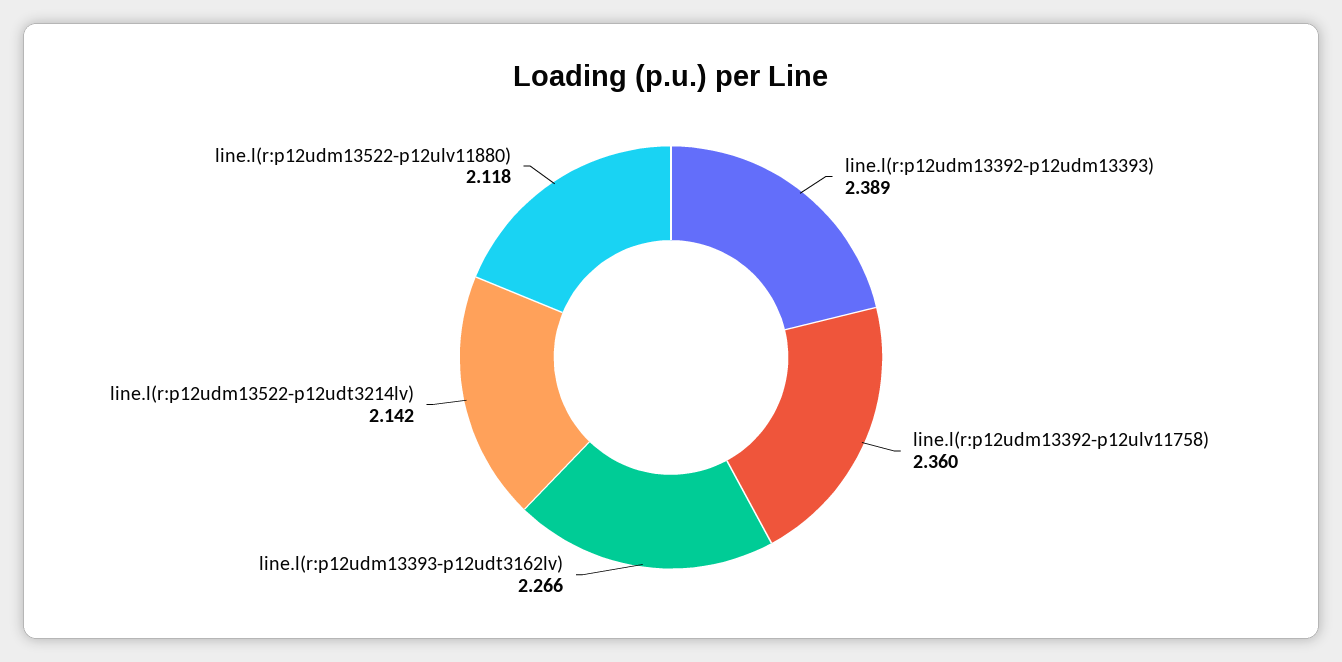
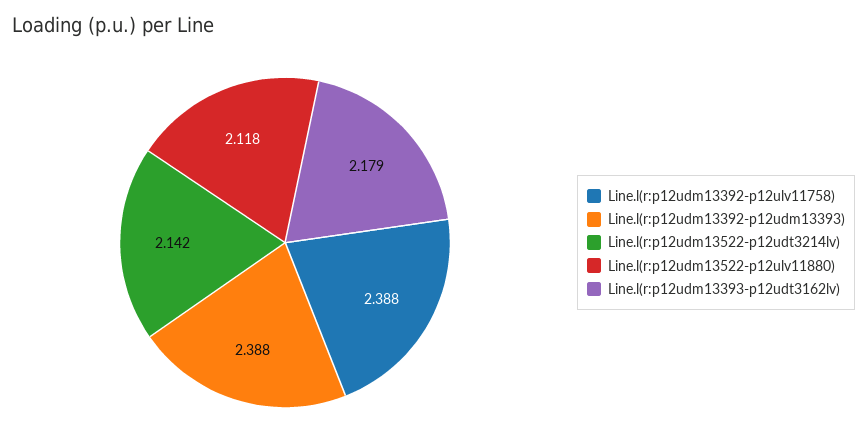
line.l(r:p12udm13392-p12udm13393): 2.389 -> 2.388
line.l(r:p12udm13392-p12ulv11758): 2.36 -> 2.388
line.l(r:p12udm13393-p12udt3162lv): 2.266 -> 2.179

